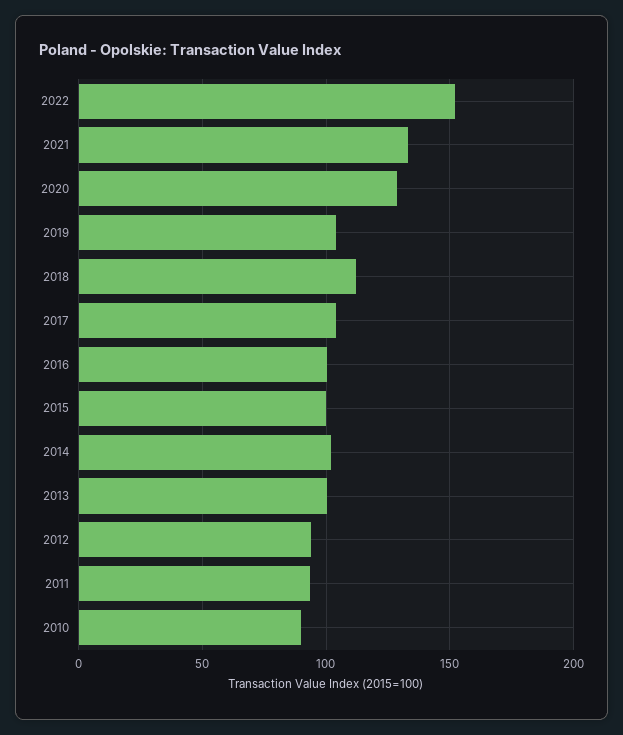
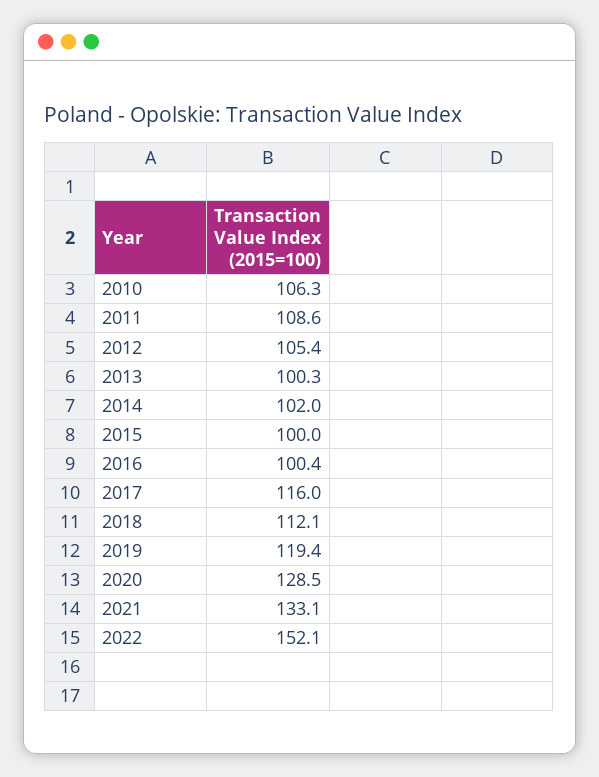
2019: 105 -> 119.4
2017: 105 -> 116
2012: 95 -> 105.4
2011: 95 -> 108.6
2010: 90 -> 106.3

